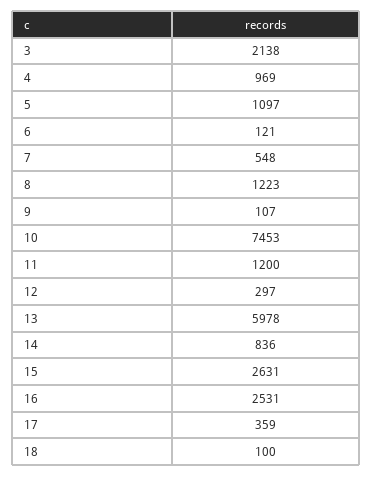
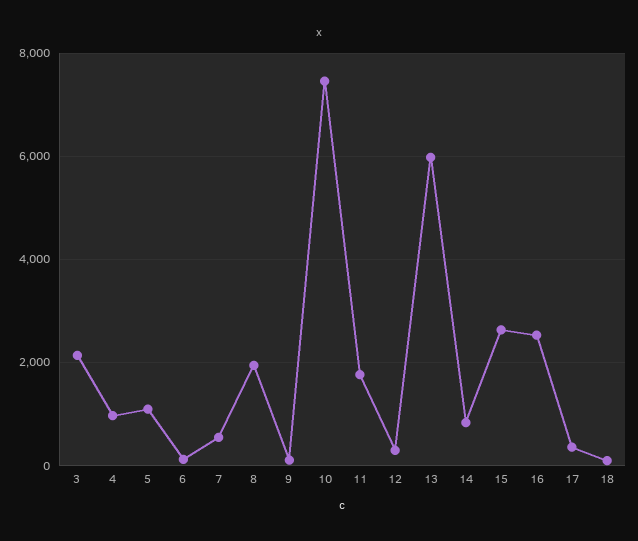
8: 1223 -> 2000
11: 1200 -> 1800

